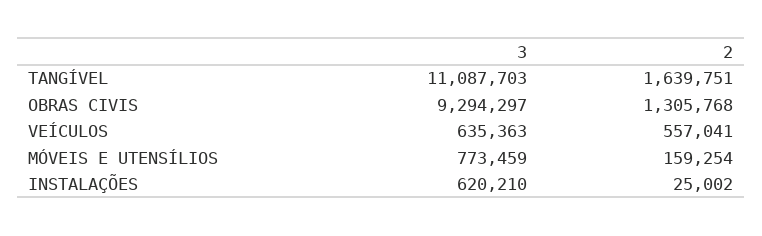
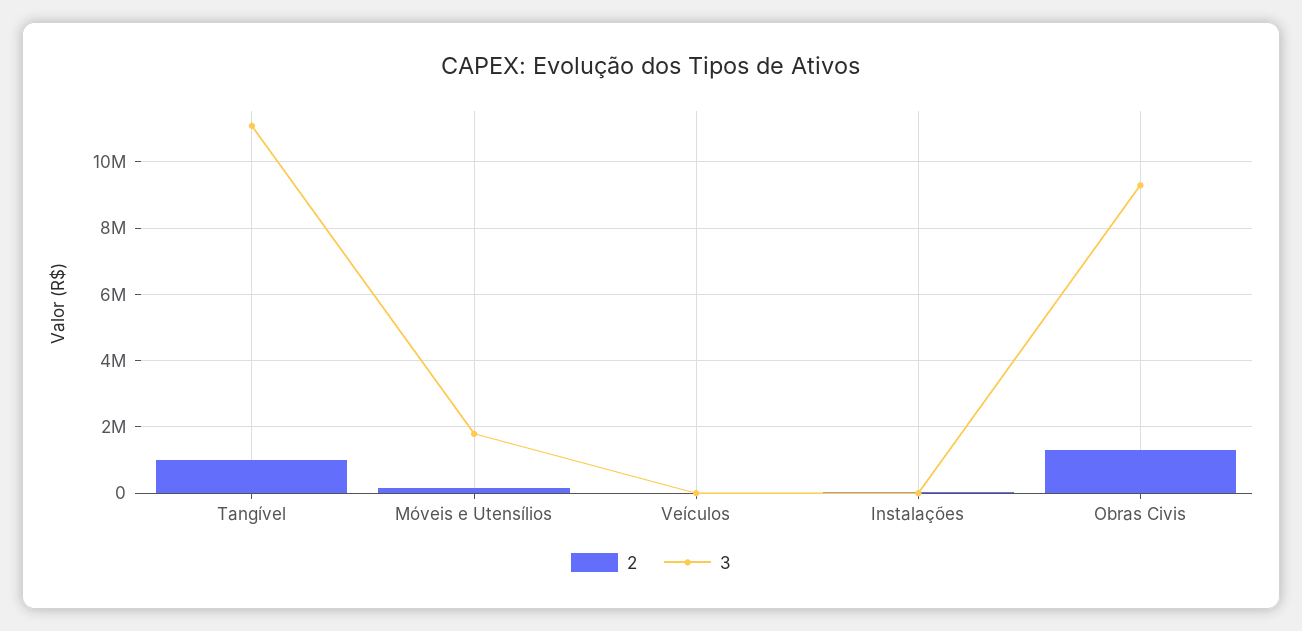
2, TANGÍVEL: 1639751 -> 1000000
3, VEÍCULOS: 635363 -> 0
2, VEÍCULOS: 557041 -> 0
3, MÓVEIS E UTENSÍLIOS: 773459 -> 1800000
3, INSTALAÇÕES: 620210 -> 0

